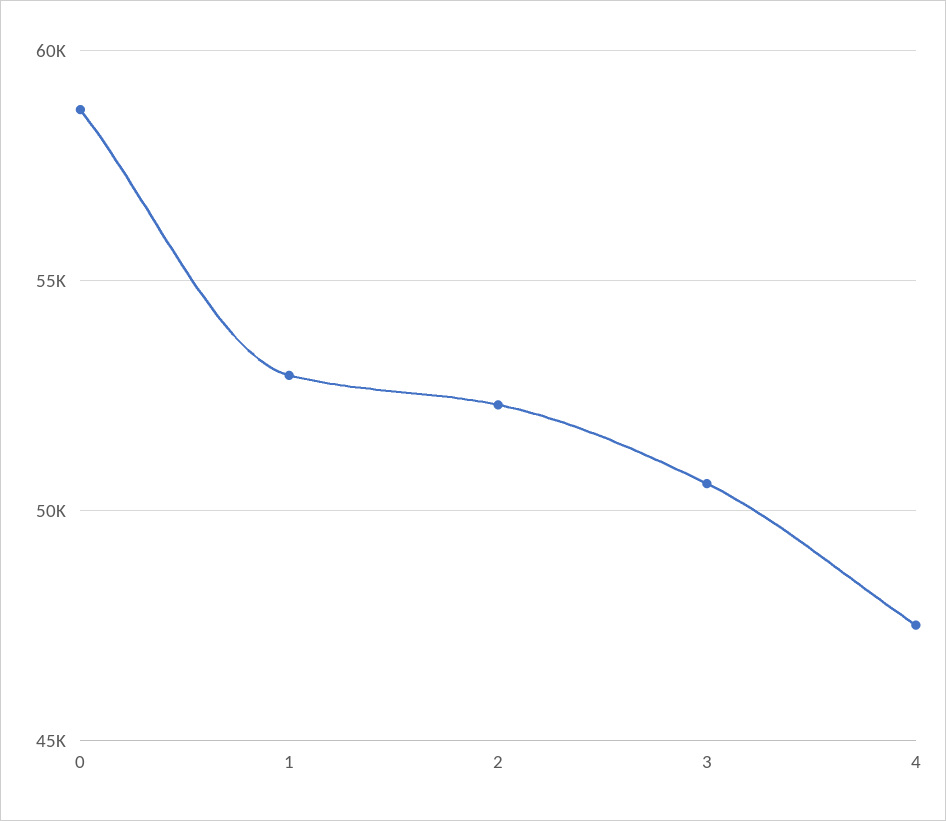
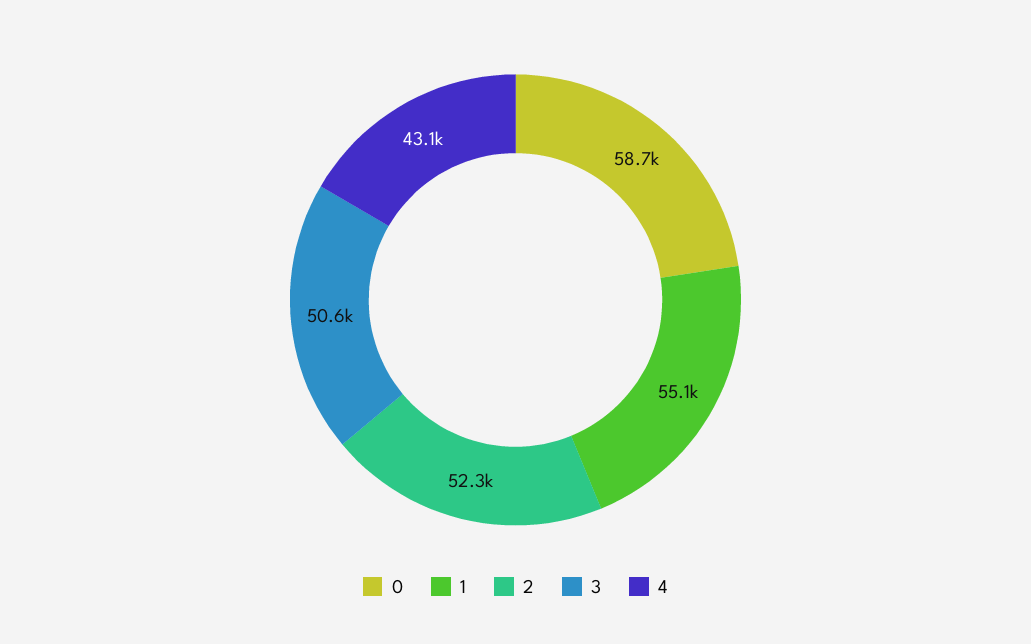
1: 53000 -> 55100
4: 47500 -> 43100

